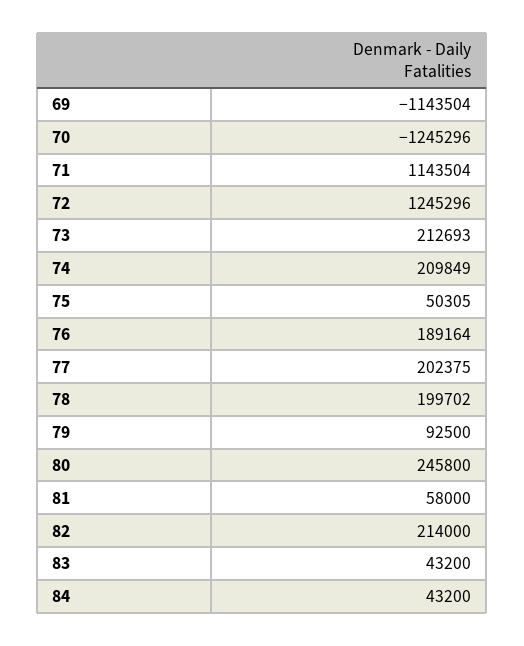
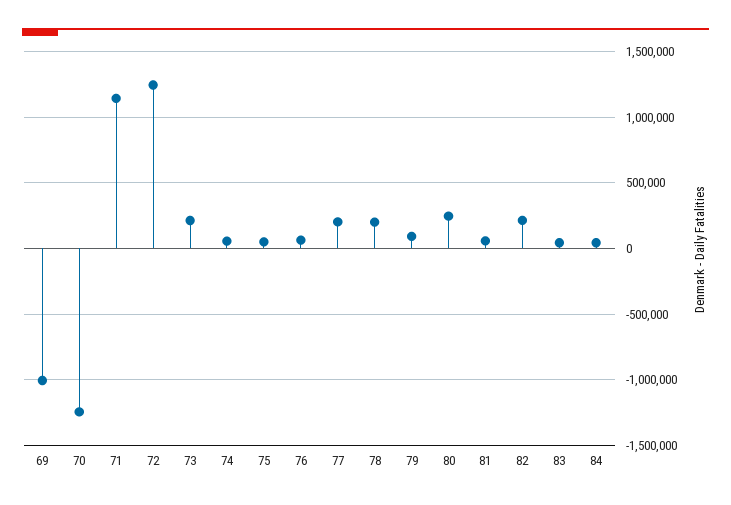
69: -1143504 -> -1000000
74: 209849 -> 50000
76: 189164 -> 50000

